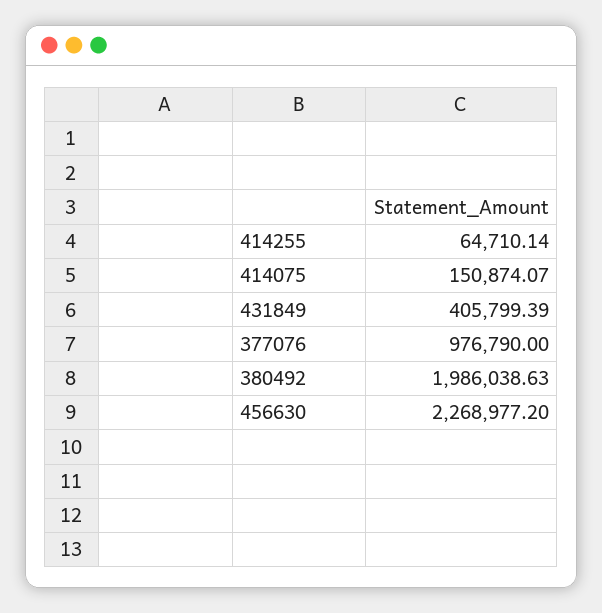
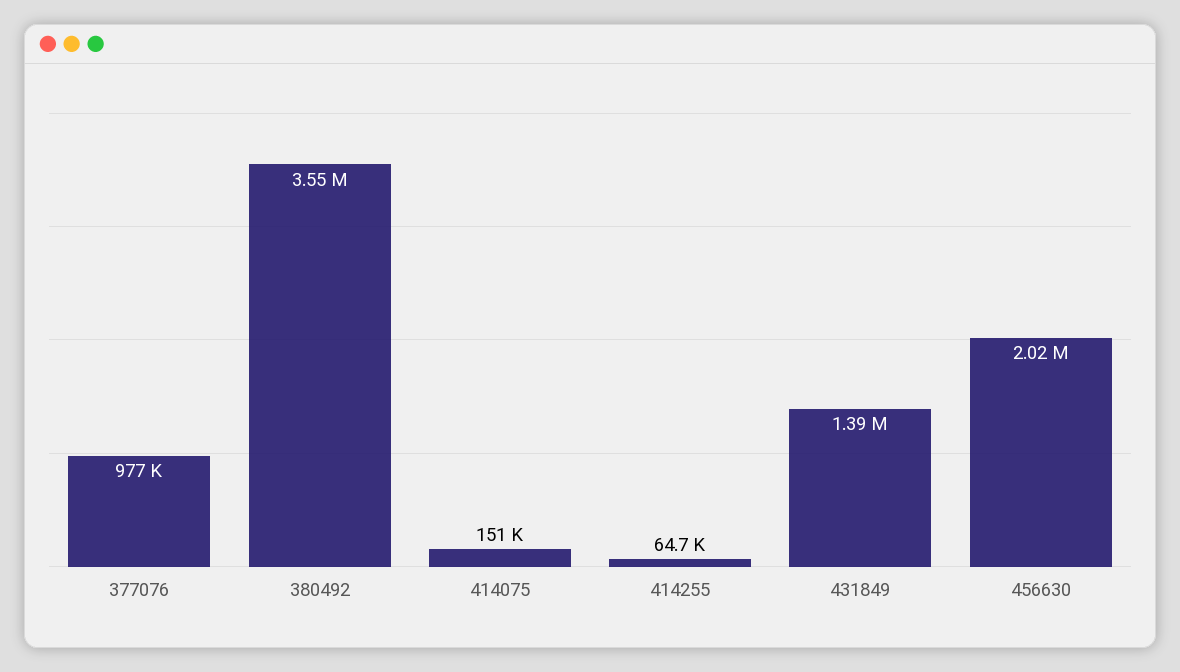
431849: 405799.39 -> 1390000
380492: 1986038.63 -> 3550000
456630: 2268977.2 -> 2020000

